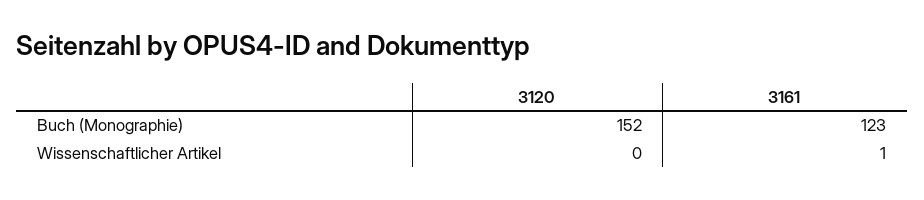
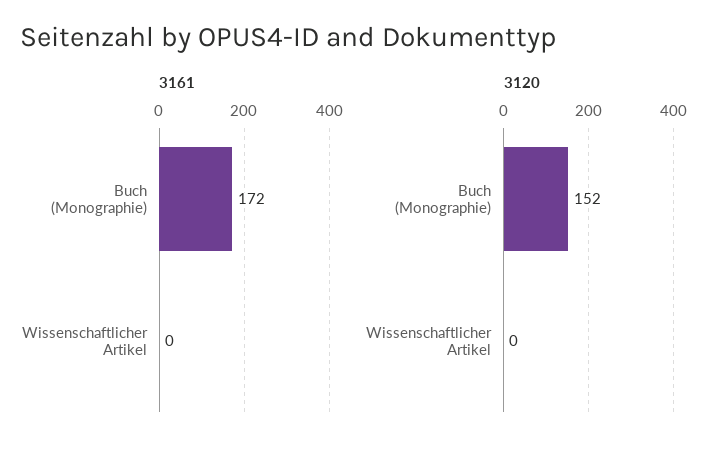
3161, Buch (Monographie): 123 -> 172
3161, Wissenschaftlicher Artikel: 1 -> 0

